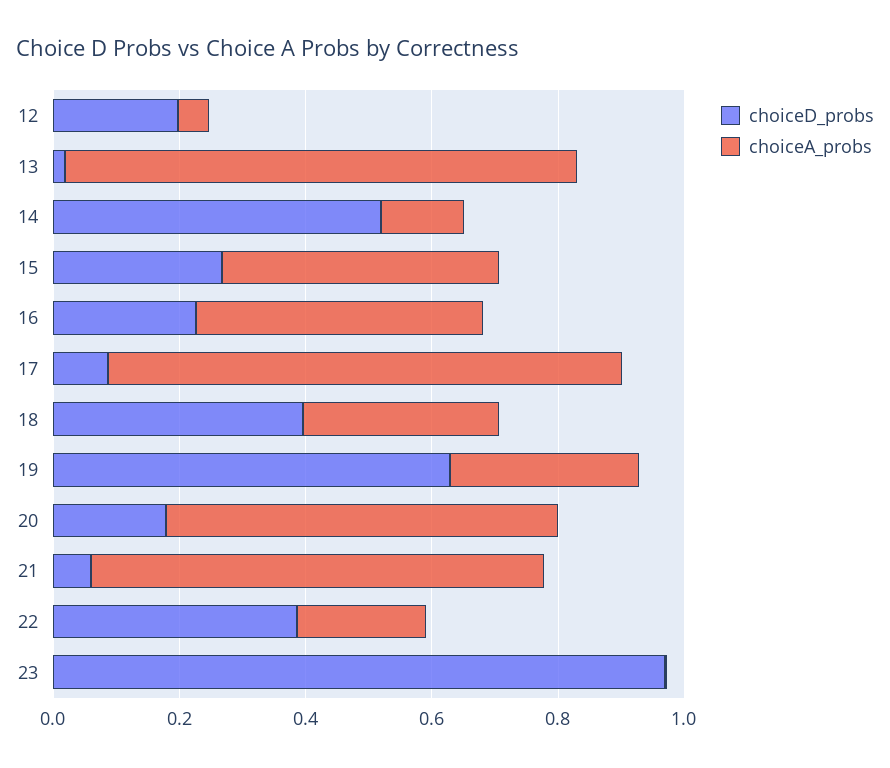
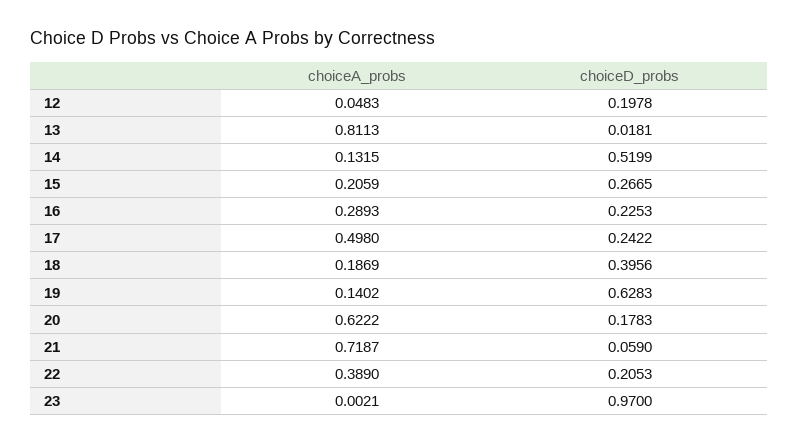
choiceA_probs, 15: 0.45 -> 0.2059
choiceA_probs, 16: 0.45 -> 0.2893
choiceD_probs, 17: 0.1 -> 0.2422
choiceA_probs, 17: 0.8 -> 0.498
choiceA_probs, 18: 0.3 -> 0.1869
choiceA_probs, 19: 0.3 -> 0.1402
choiceD_probs, 22: 0.4 -> 0.2053
choiceA_probs, 22: 0.2 -> 0.389

